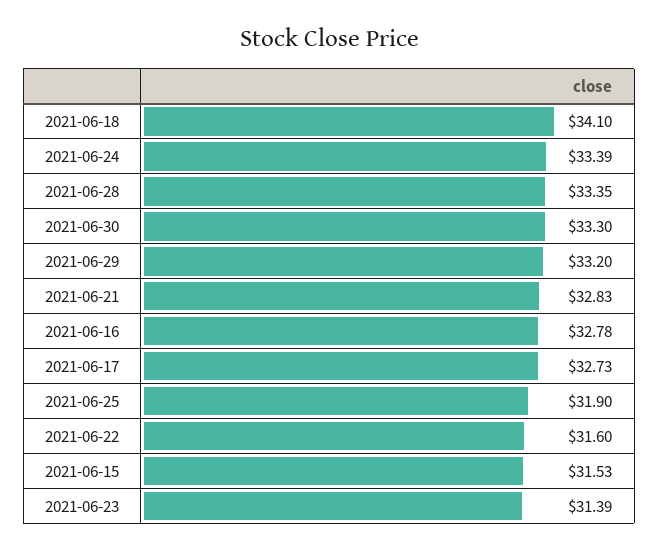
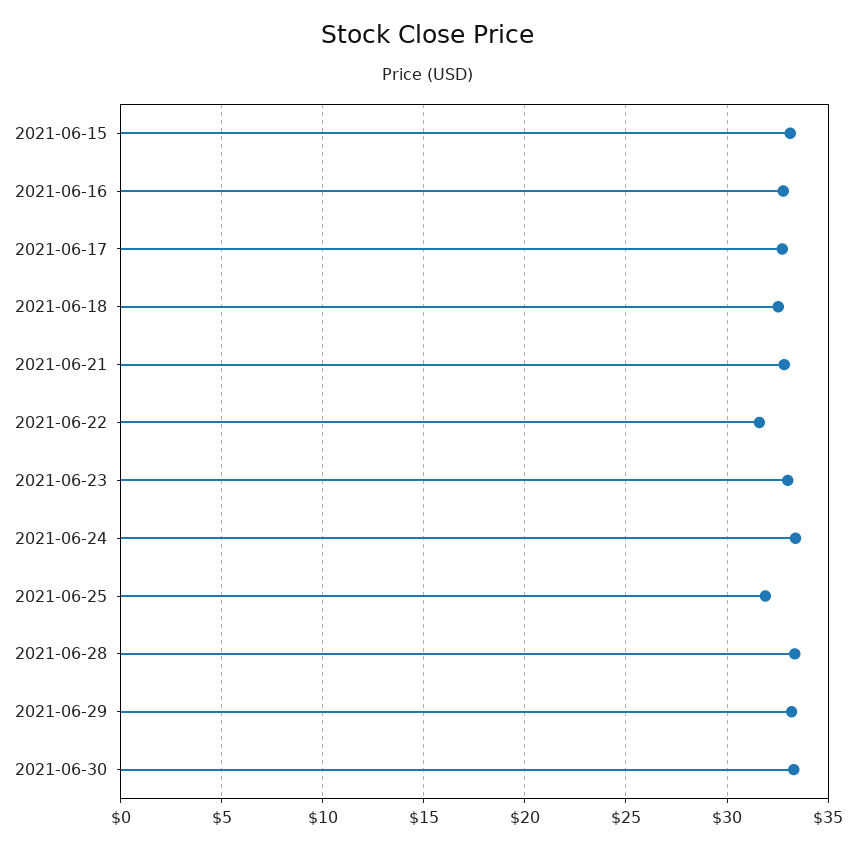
2021-06-18: 34.1 -> 32.5
2021-06-15: 31.53 -> 33
2021-06-23: 31.39 -> 33

